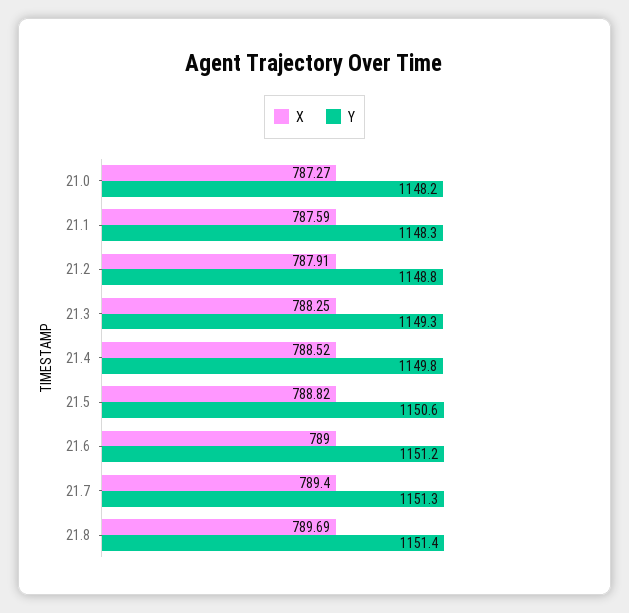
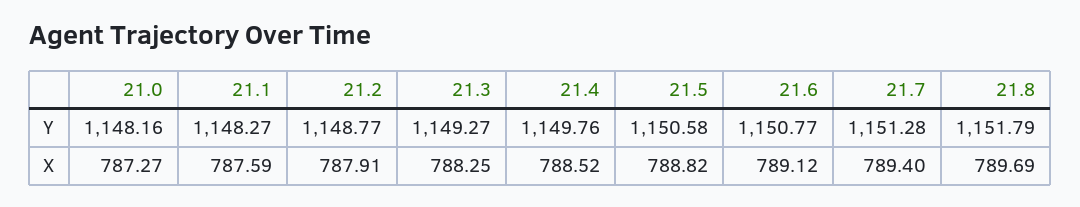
X, 21.6: 789 -> 789.12
Y, 21.6: 1151.2 -> 1150.77
Y, 21.8: 1151.4 -> 1151.79

